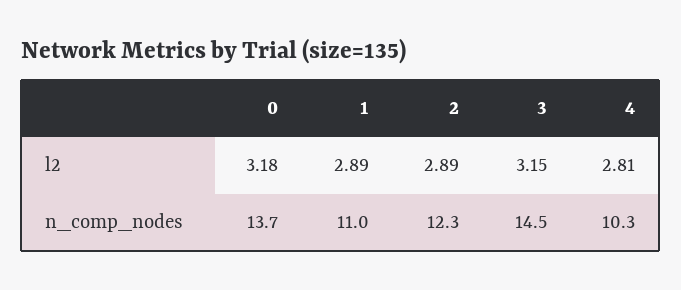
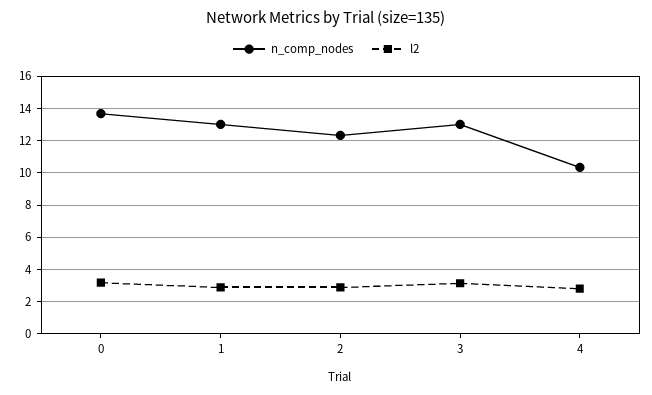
n_comp_nodes, 1: 11 -> 13
n_comp_nodes, 3: 14.5 -> 13

